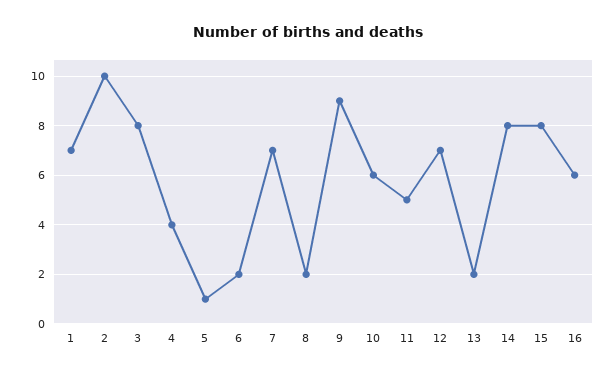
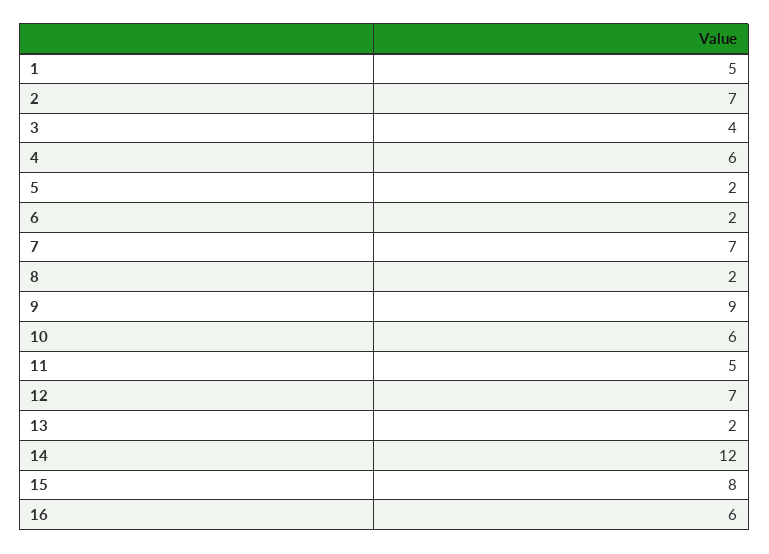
1: 7 -> 5
2: 10 -> 7
3: 8 -> 4
4: 4 -> 6
5: 1 -> 2
14: 8 -> 12

